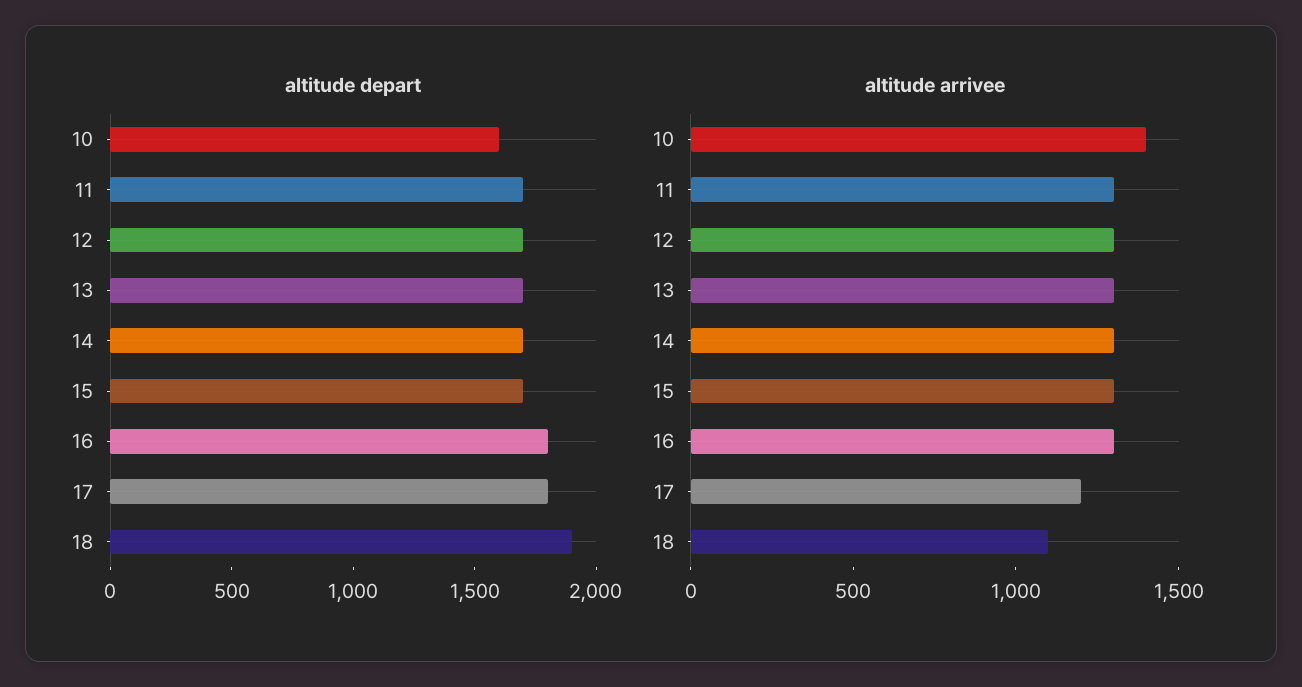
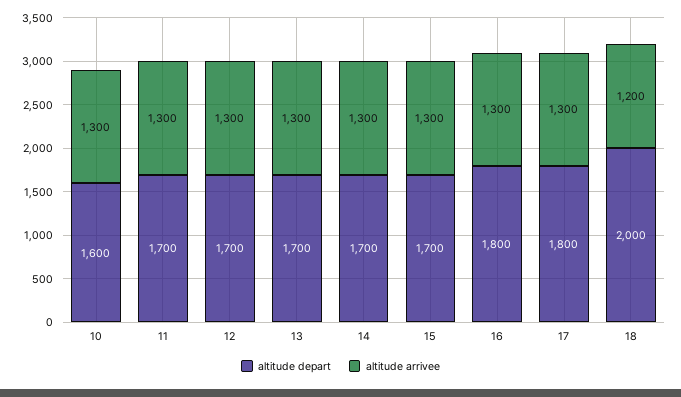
altitude depart, 18: 1900 -> 2000
altitude arrivee, 10: 1400 -> 1300
altitude arrivee, 17: 1200 -> 1300
altitude arrivee, 18: 1100 -> 1200

